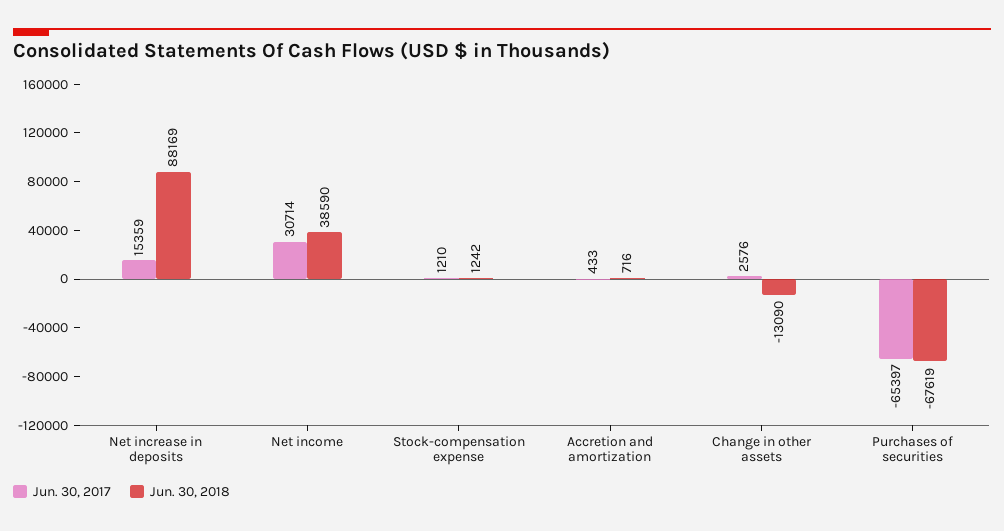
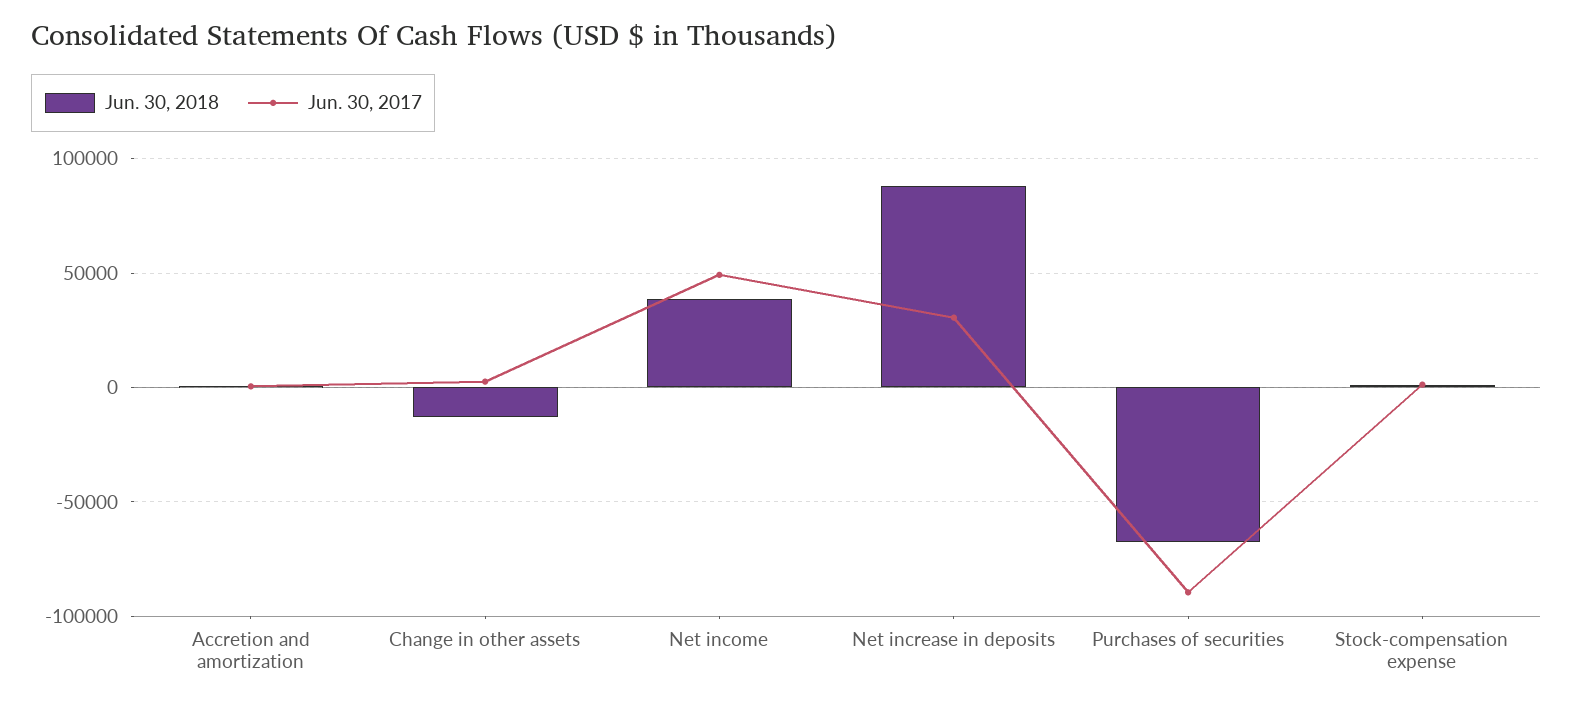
Jun. 30, 2017, Net increase in deposits: 15359 -> 30000
Jun. 30, 2017, Net income: 30714 -> 50000
Jun. 30, 2017, Purchases of securities: -65397 -> -90000

